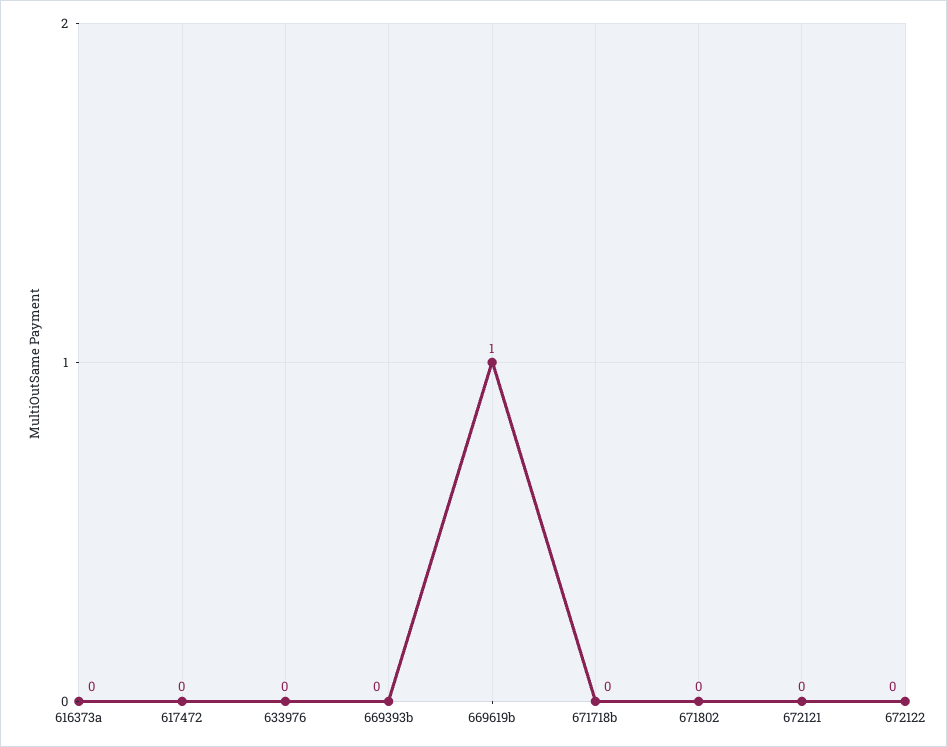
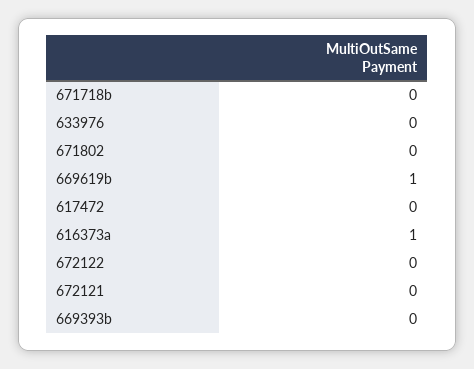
616373a: 0 -> 1

